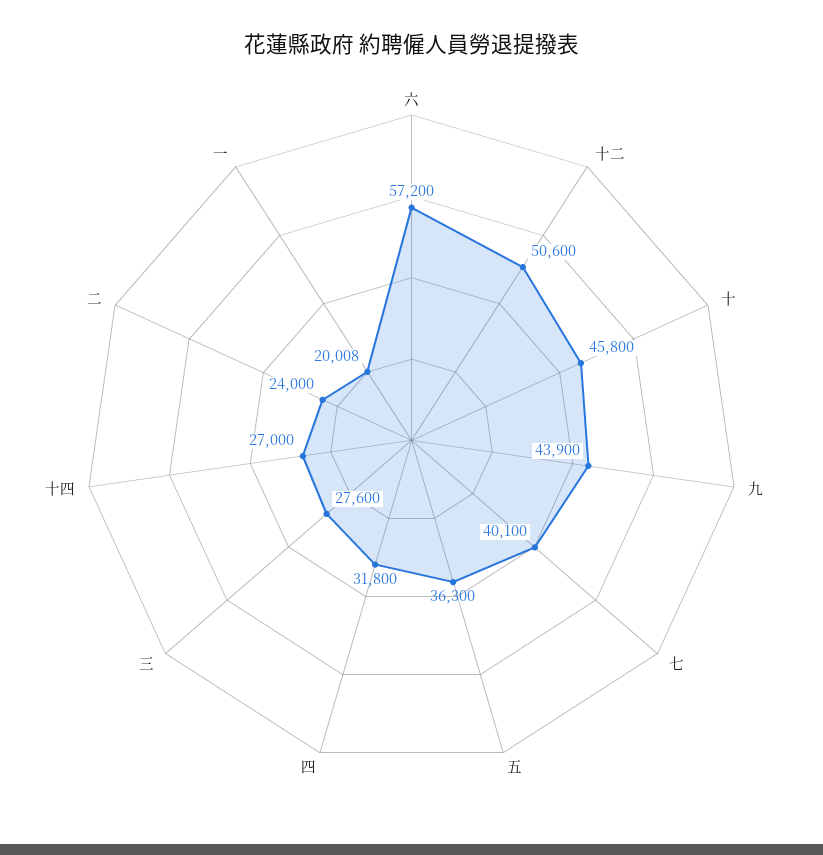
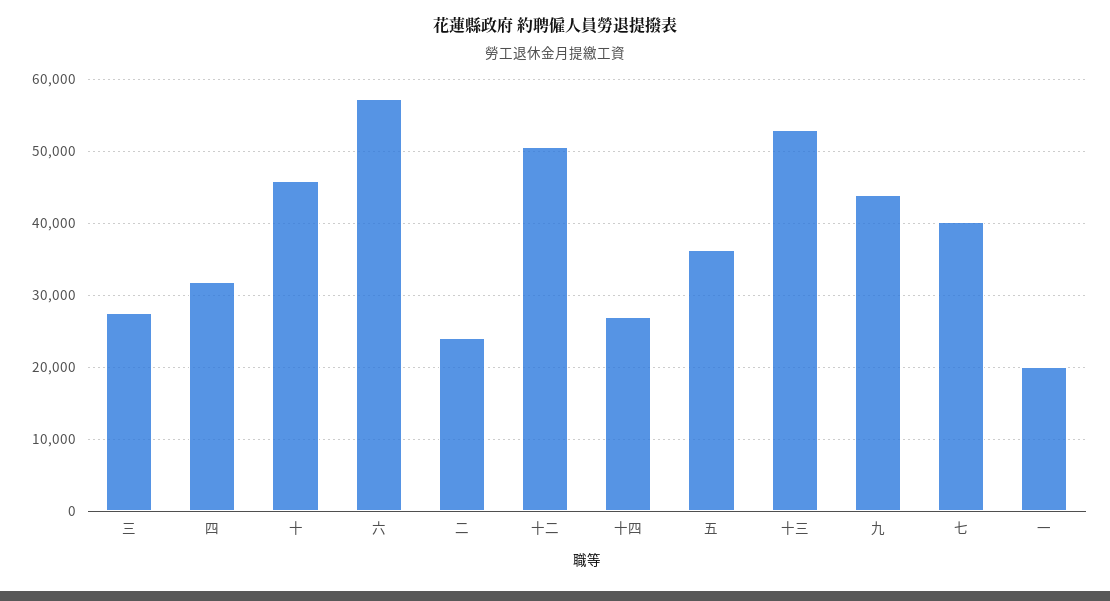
十三: none -> 53000

